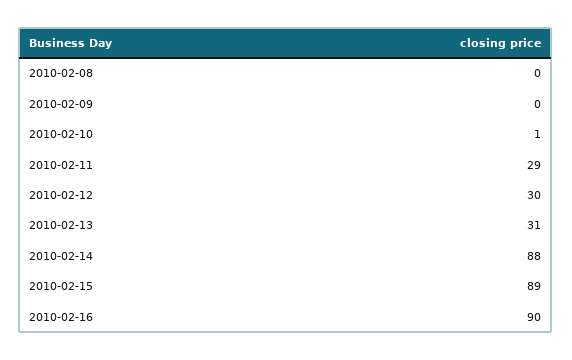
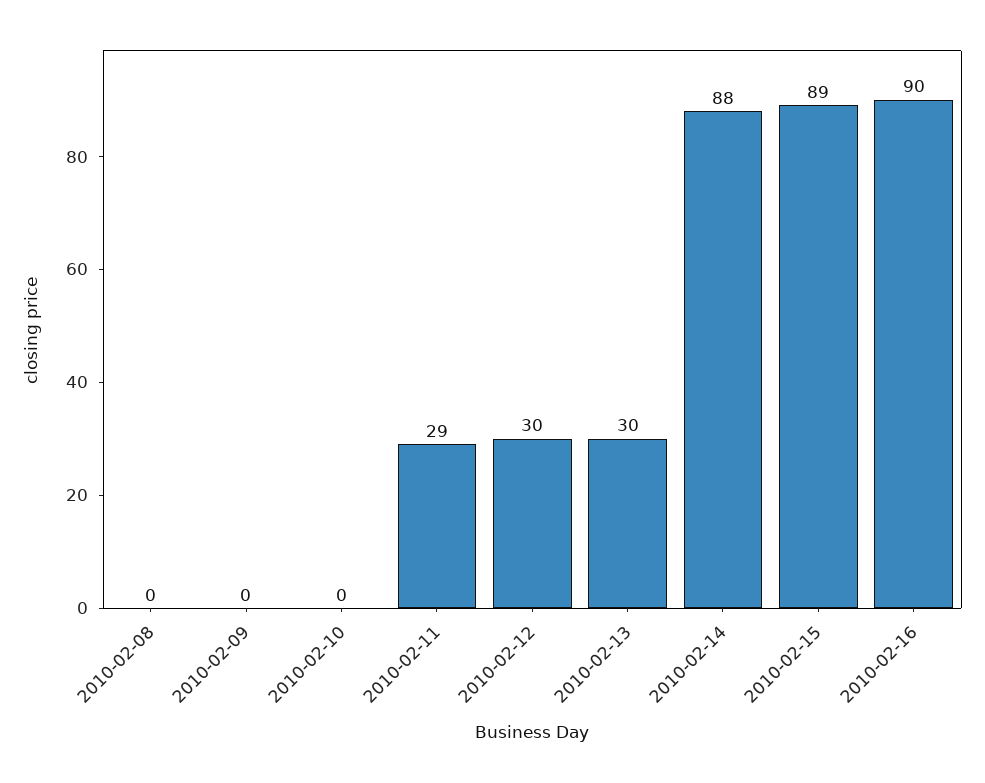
2010-02-10: 1 -> 0
2010-02-13: 31 -> 30

